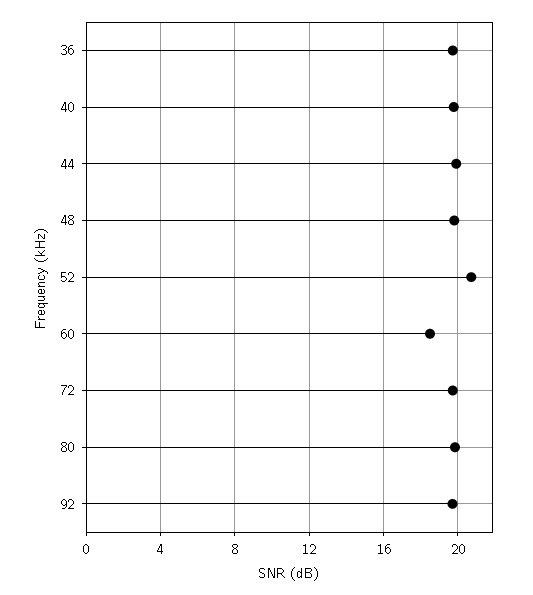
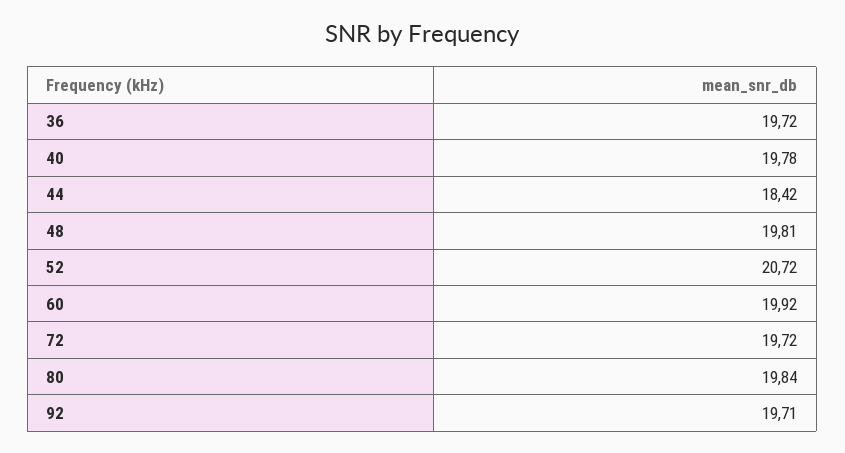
44: 20 -> 18.42
60: 18.5 -> 19.92

